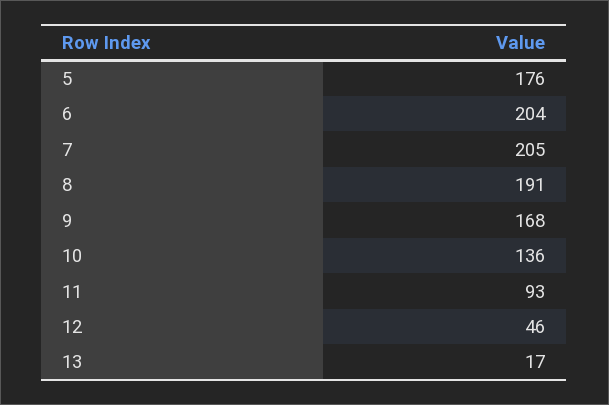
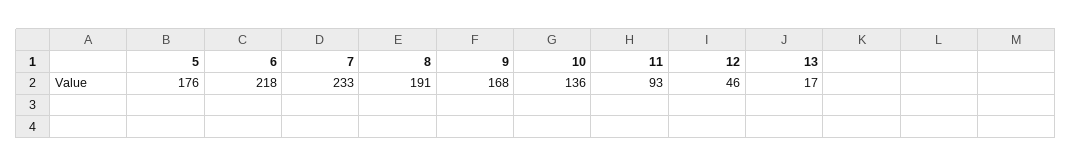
6: 204 -> 218
7: 205 -> 233

